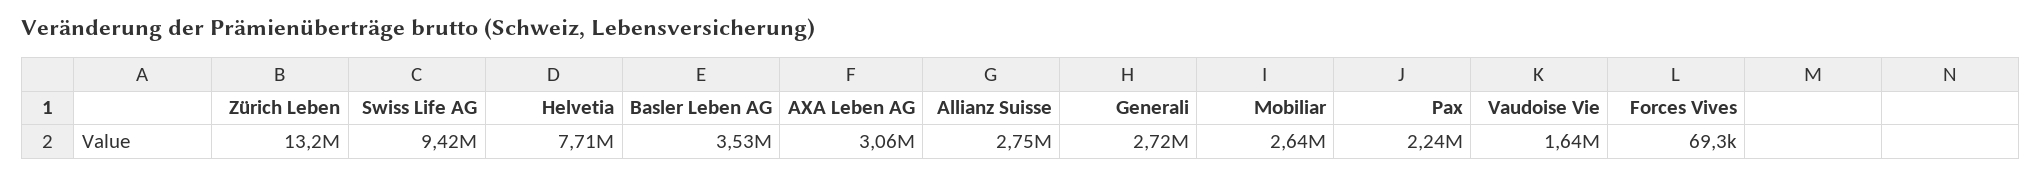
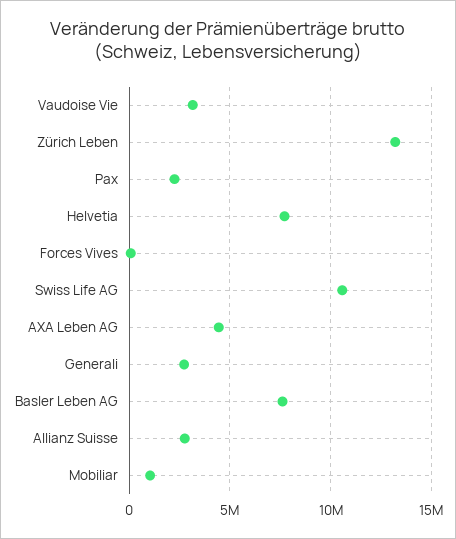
Swiss Life AG: 9420000 -> 10500000
Basler Leben AG: 3530000 -> 7500000
AXA Leben AG: 3060000 -> 4500000
Mobiliar: 2640000 -> 1000000
Vaudoise Vie: 1640000 -> 3000000

